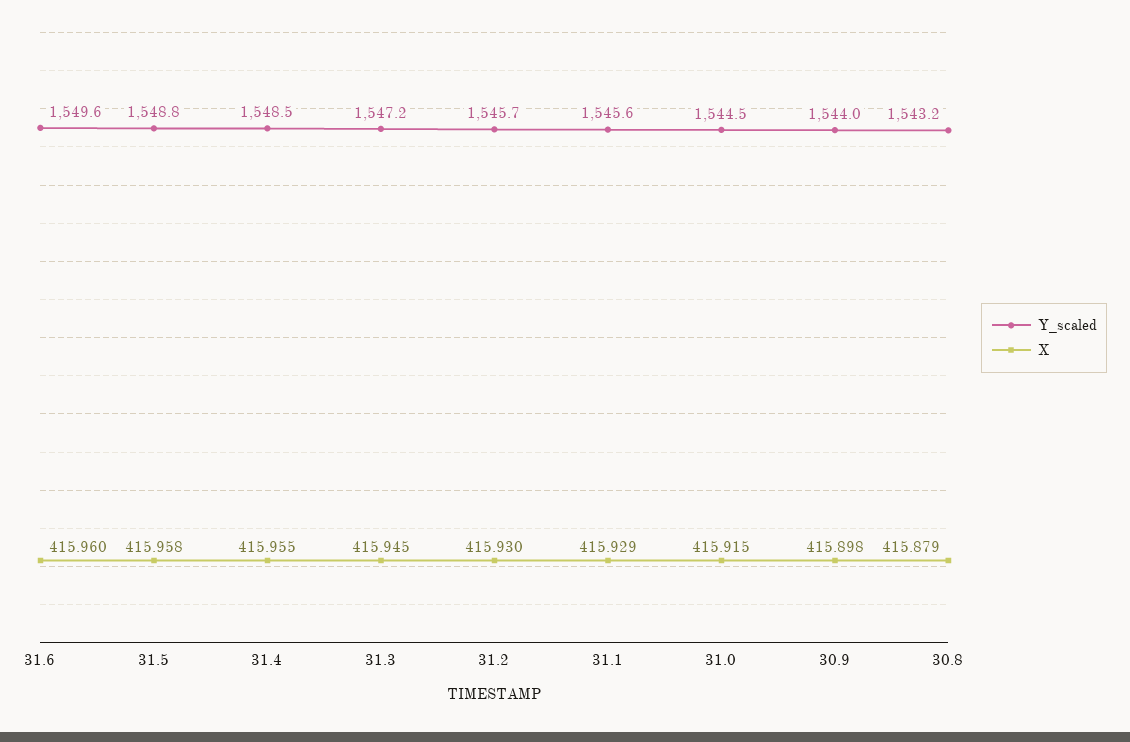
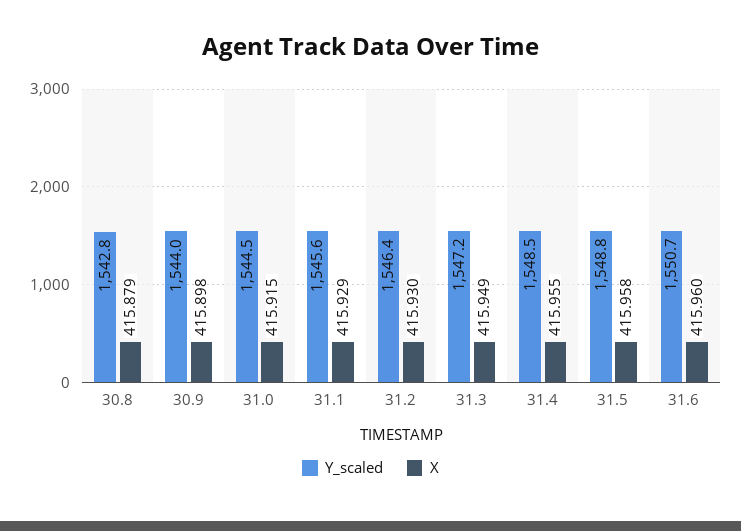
Y_scaled, 31.6: 1549.6 -> 1550.7
X, 31.3: 415.945 -> 415.949
Y_scaled, 31.2: 1545.7 -> 1546.4
Y_scaled, 30.8: 1543.2 -> 1542.8

